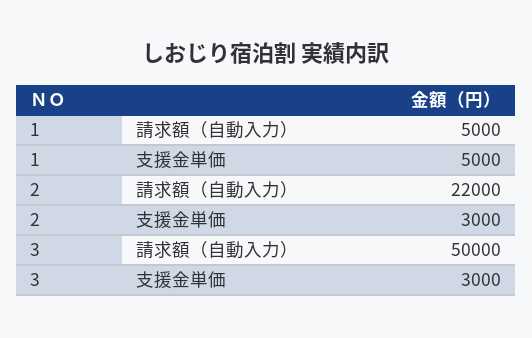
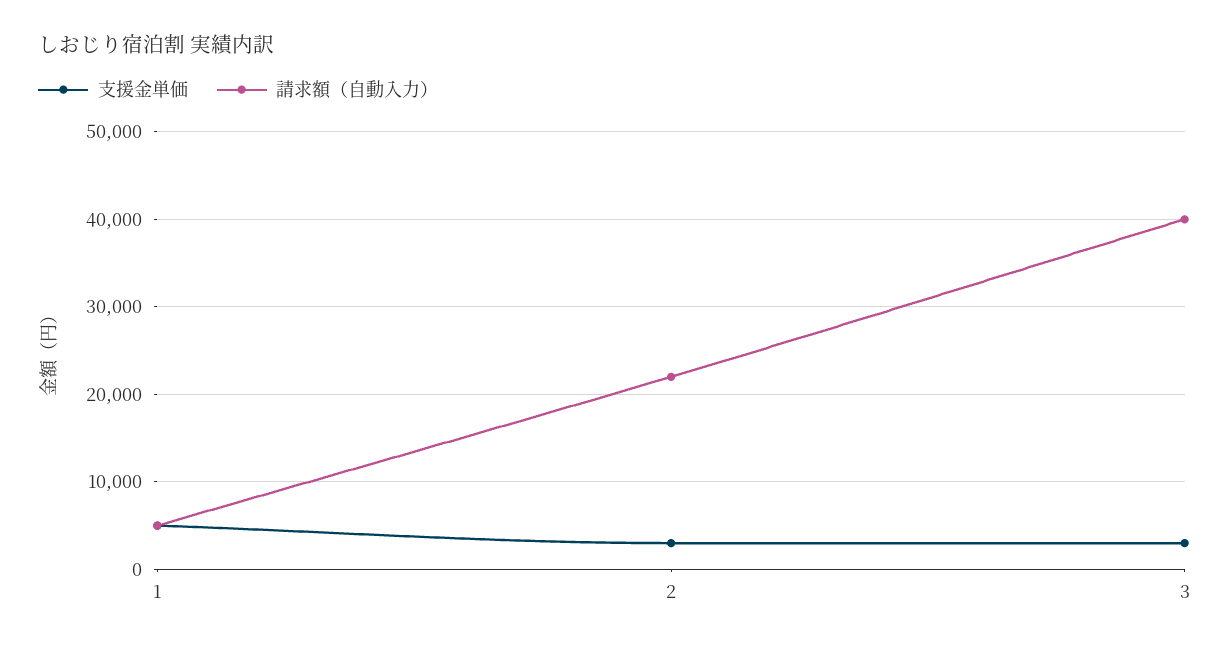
請求額（自動入力）, 3: 50000 -> 40000

